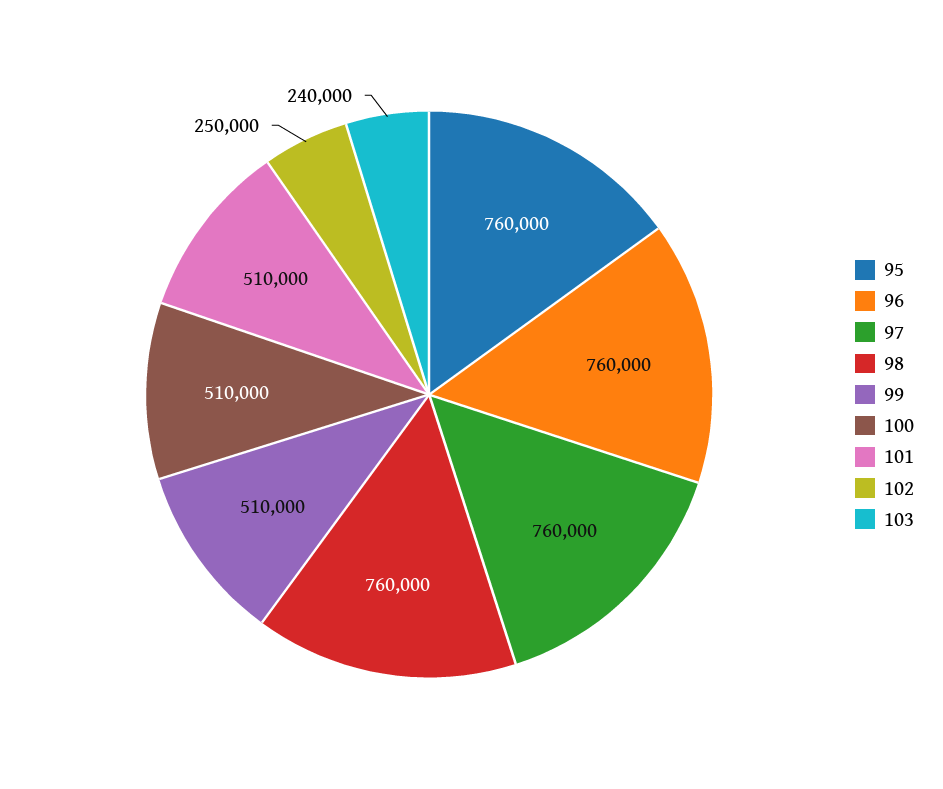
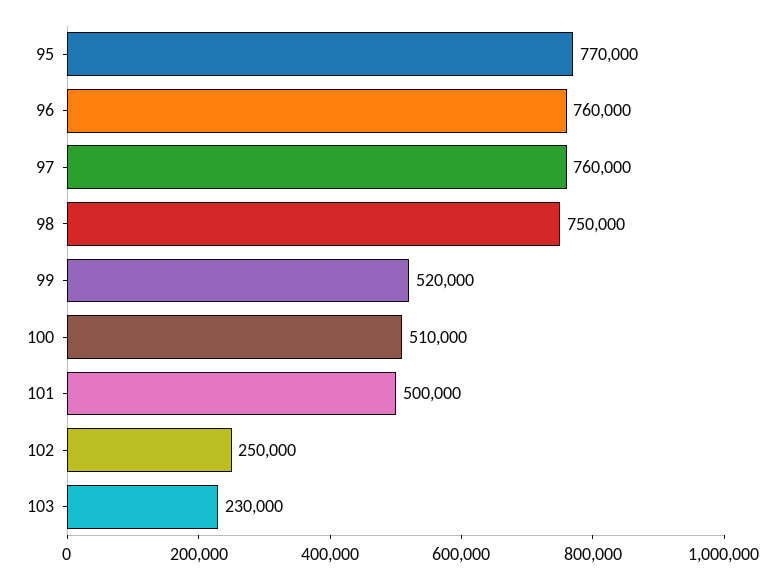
95: 760000 -> 770000
98: 760000 -> 750000
99: 510000 -> 520000
101: 510000 -> 500000
103: 240000 -> 230000

